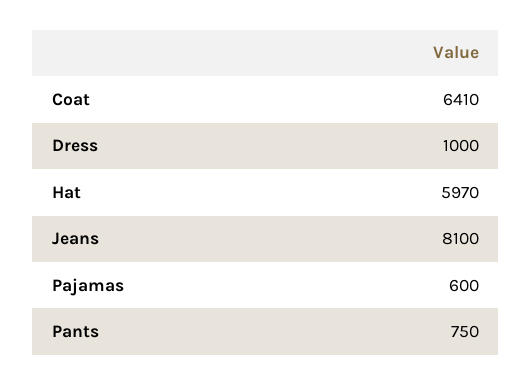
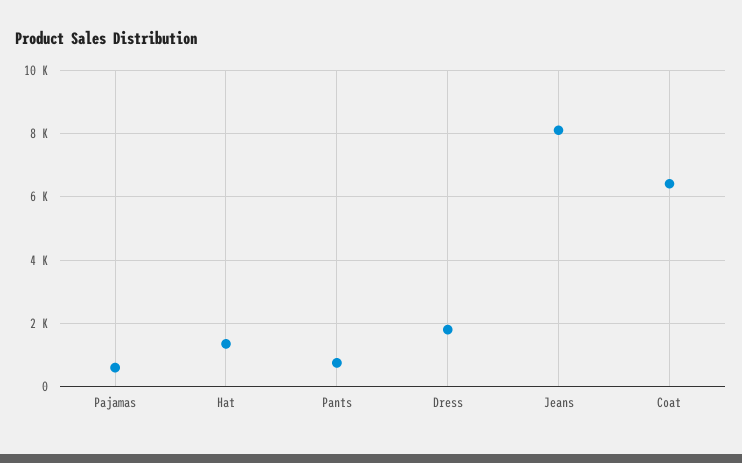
Dress: 1000 -> 1800
Hat: 5970 -> 1400

